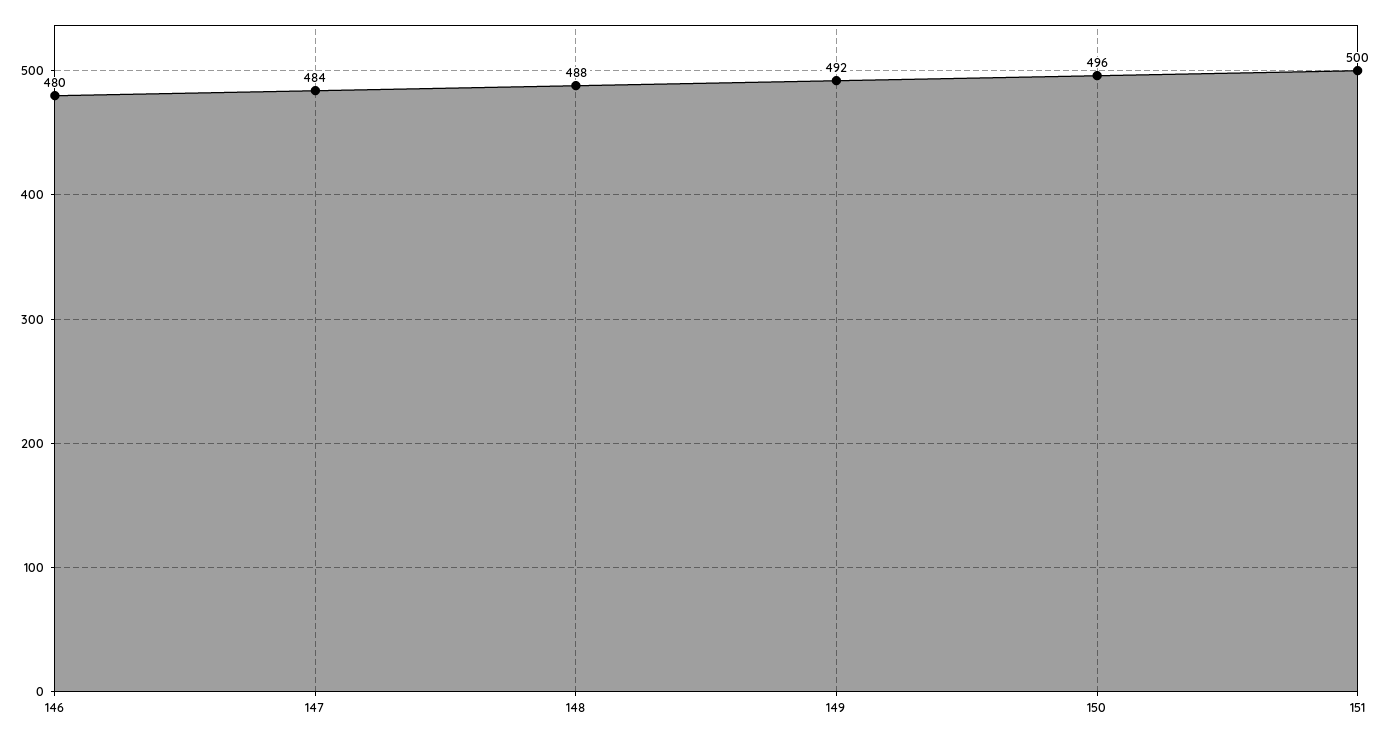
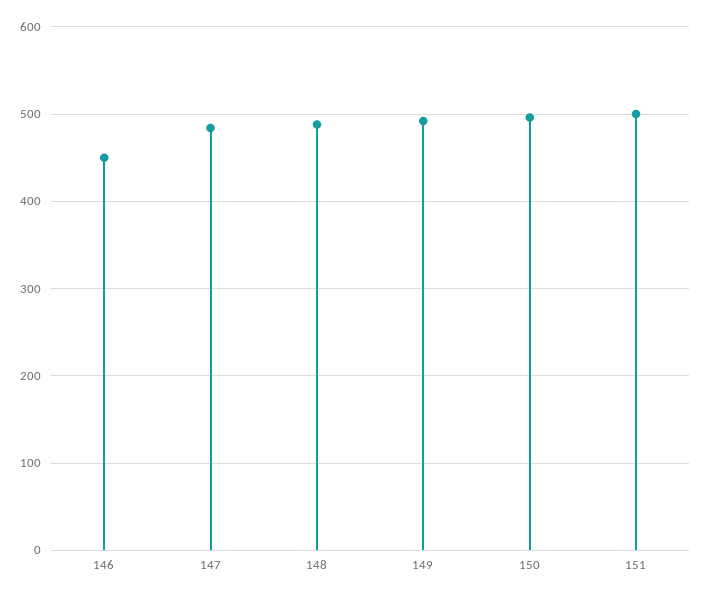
146: 480 -> 450

